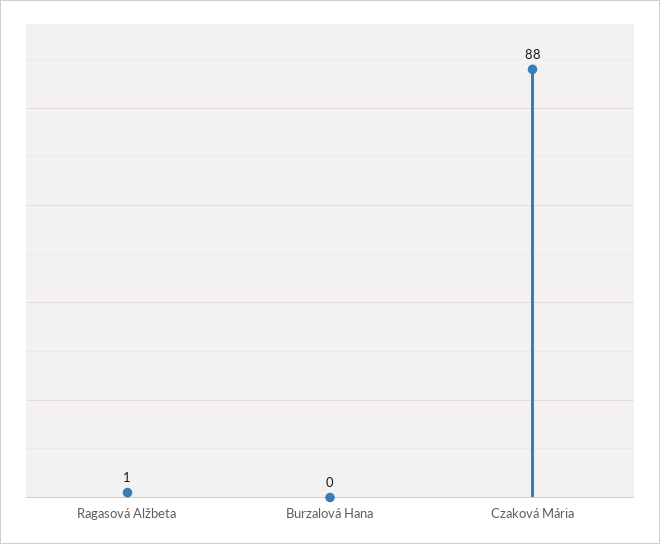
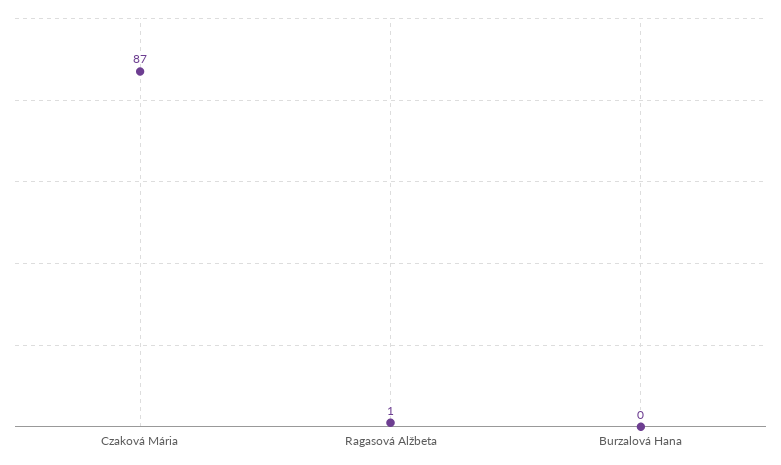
Czaková Mária: 88 -> 87

